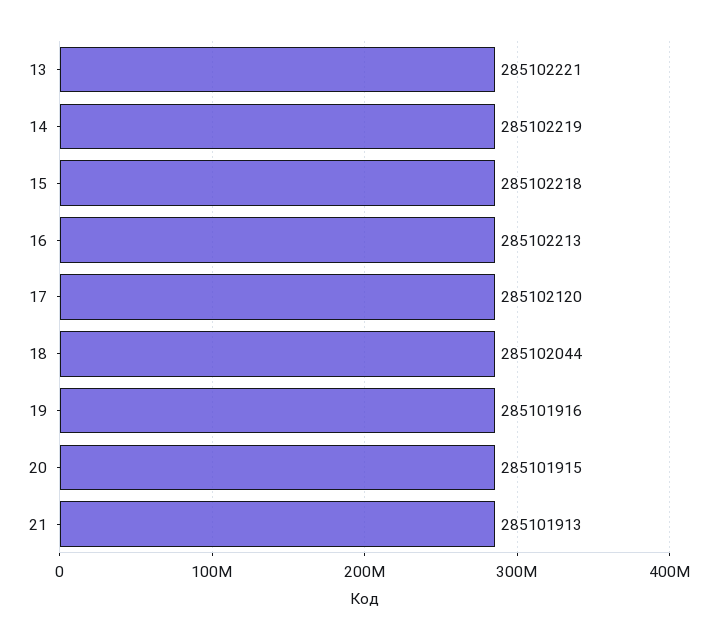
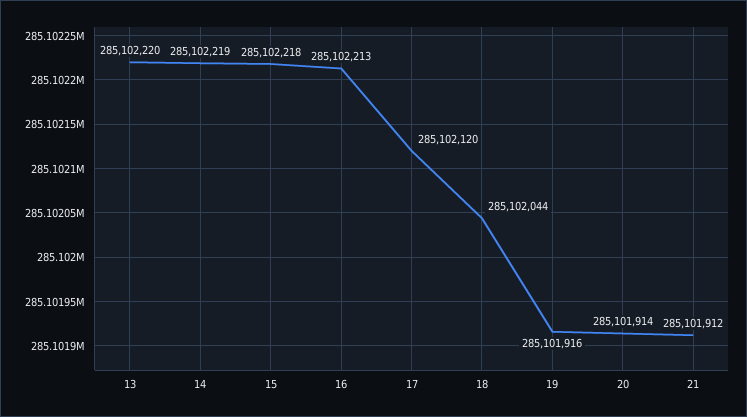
13: 285102221 -> 285102220
20: 285101915 -> 285101914
21: 285101913 -> 285101912

